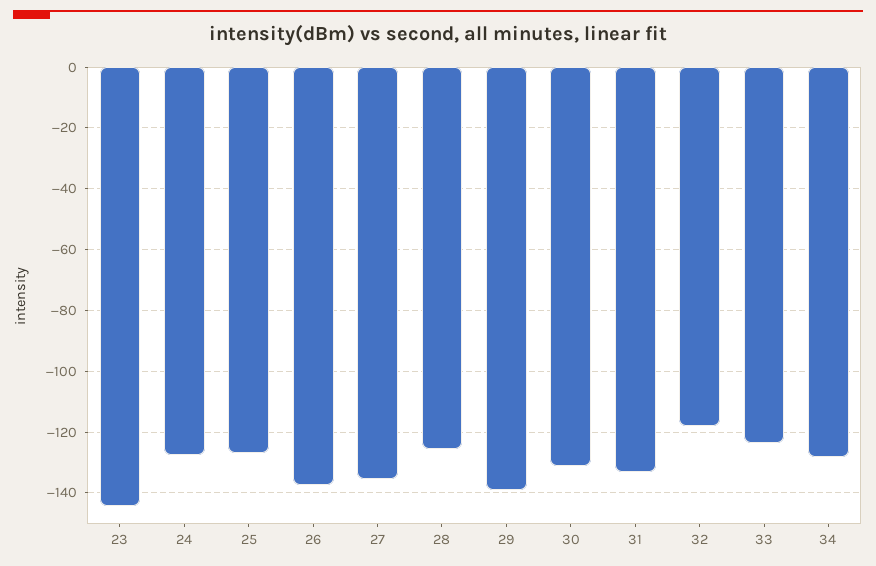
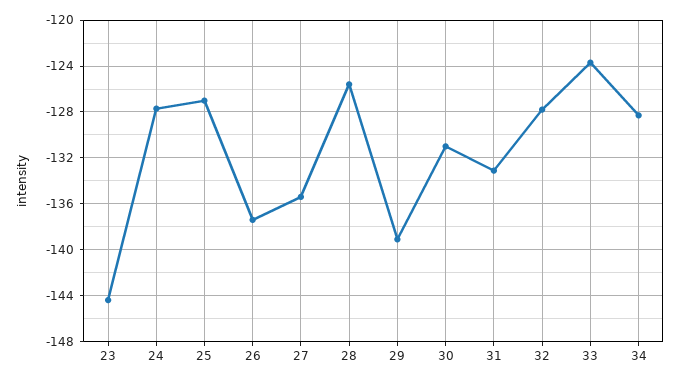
32: -118 -> -128

